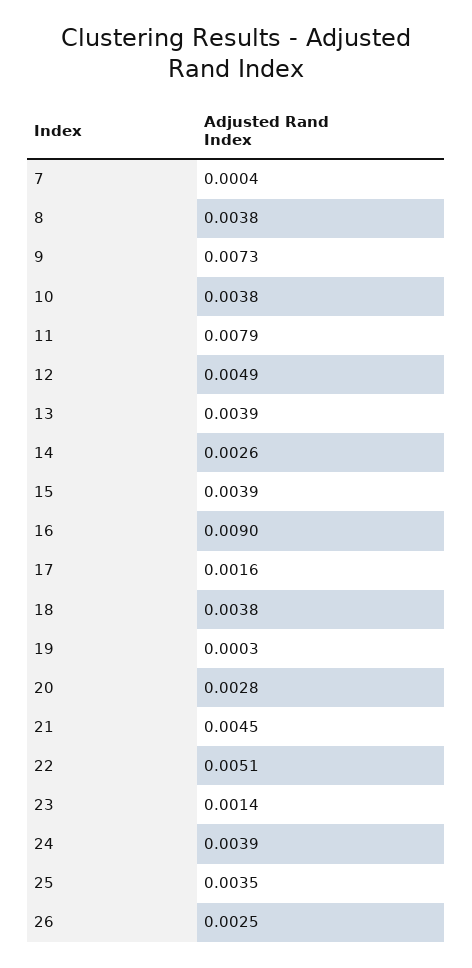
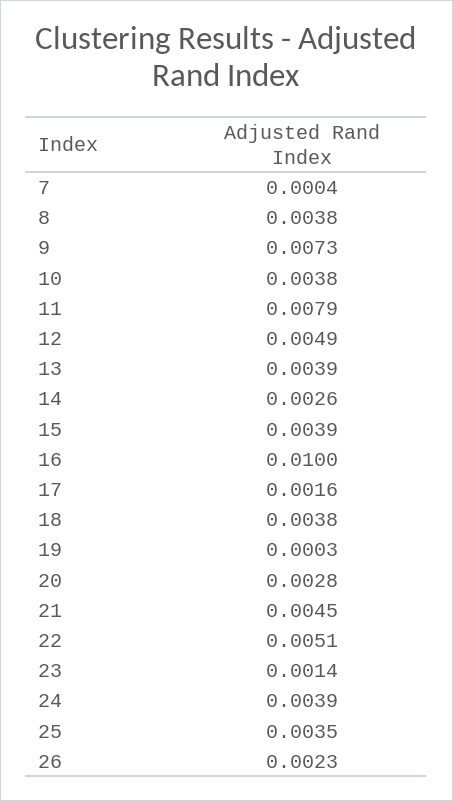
16: 0.009 -> 0.01
26: 0.0025 -> 0.0023

